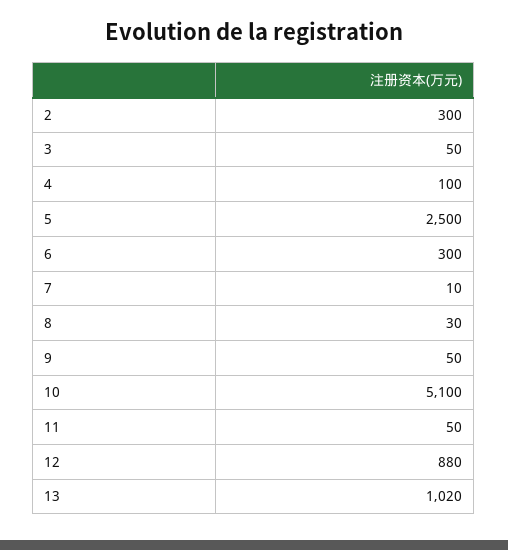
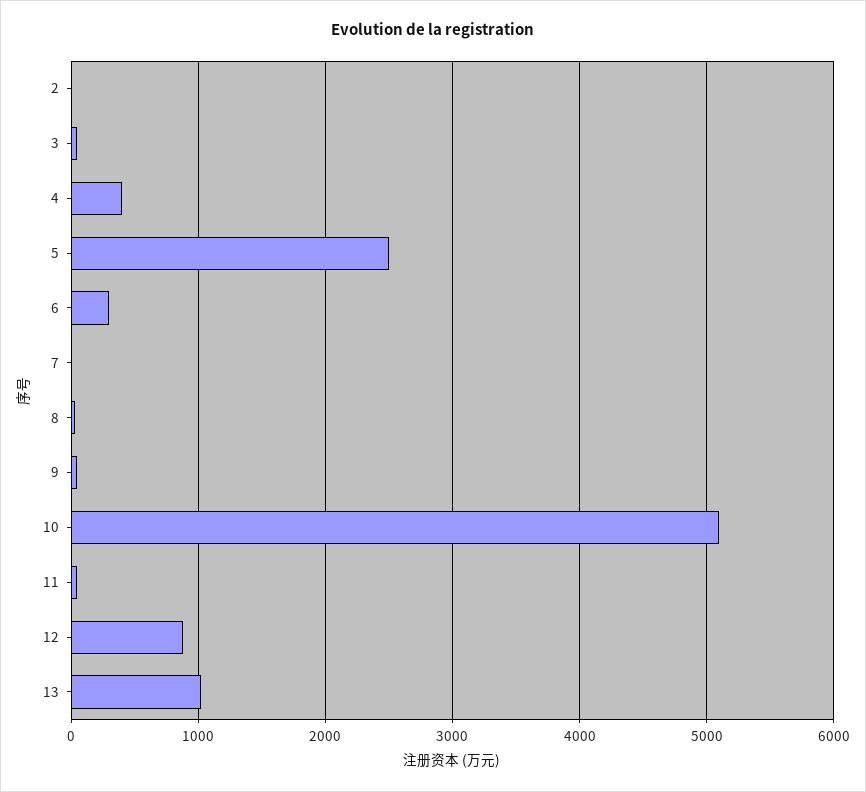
2: 300 -> 0
4: 100 -> 400

